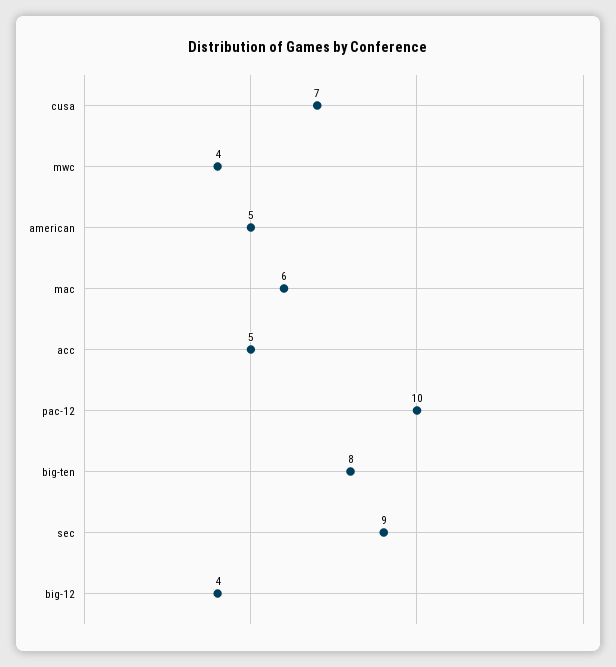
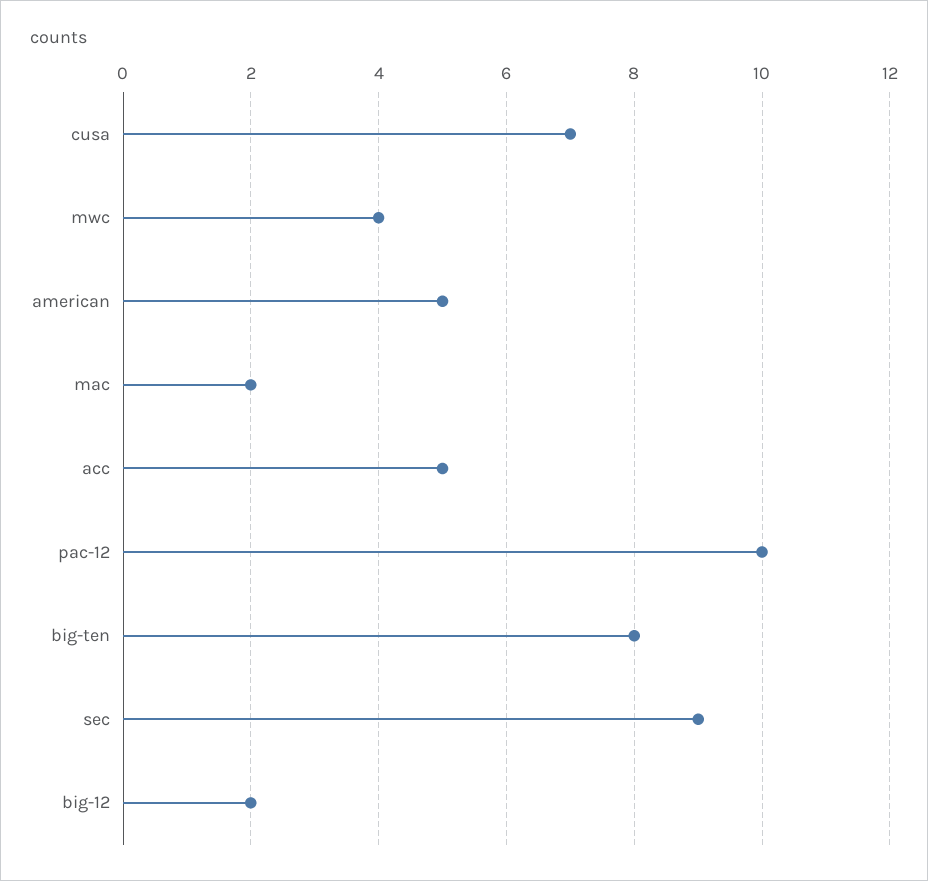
mac: 6 -> 2
big-12: 4 -> 2

